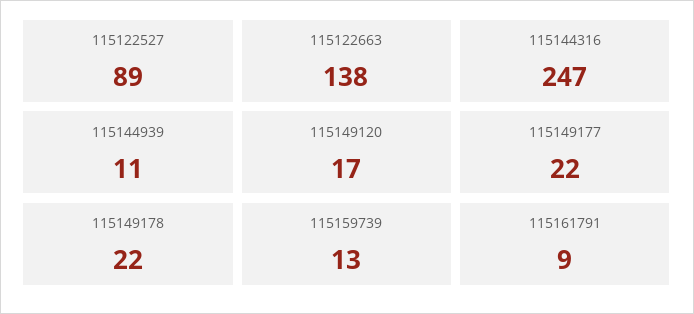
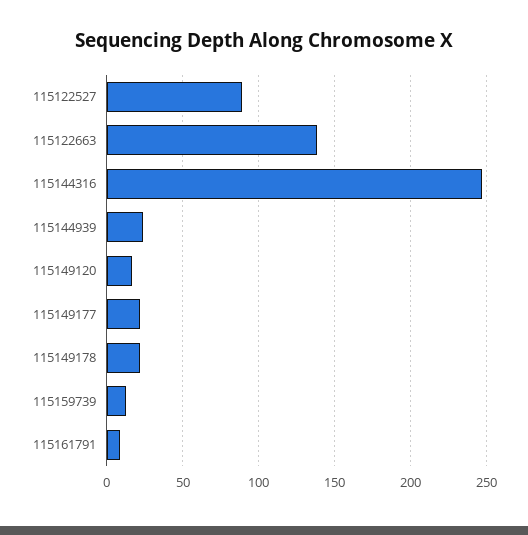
115144939: 11 -> 25

